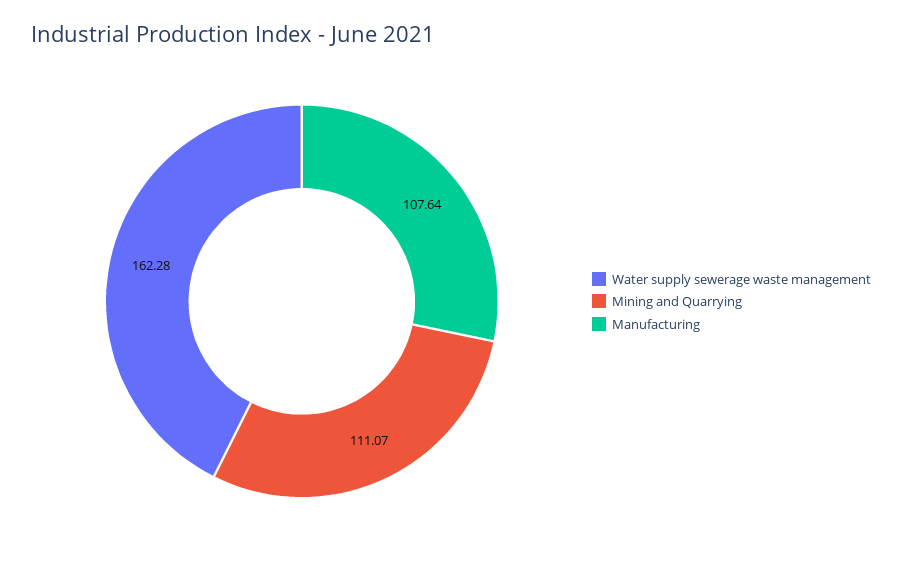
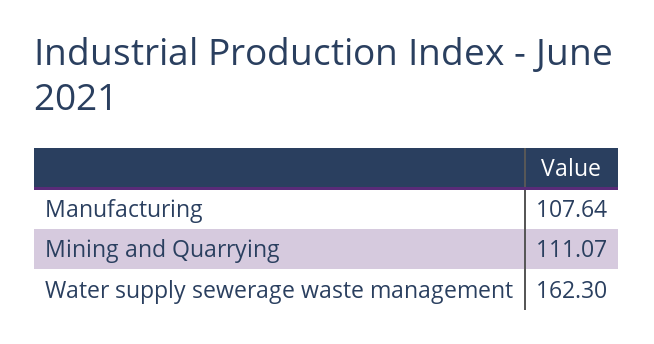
Water supply sewerage waste management: 162.28 -> 162.3

